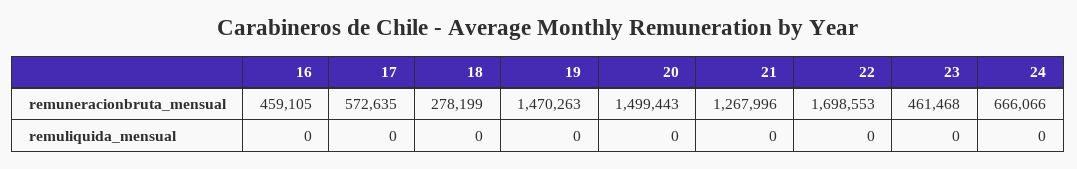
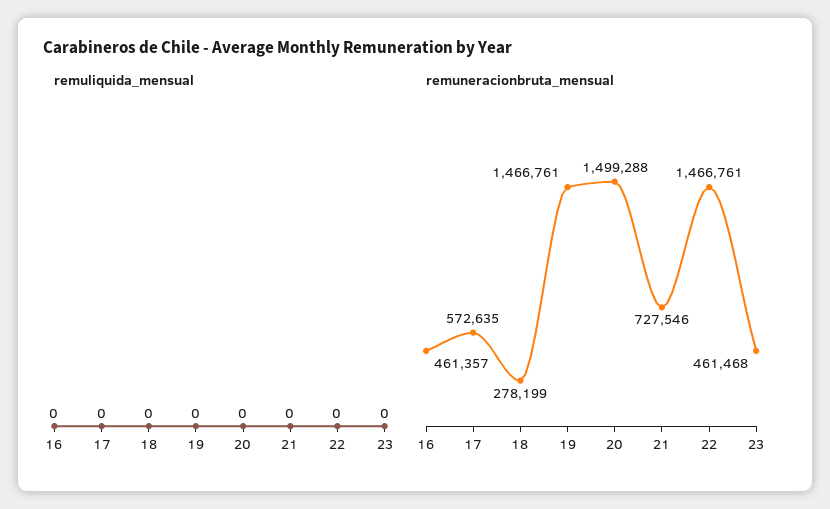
remuneracionbruta_mensual, 16: 459105 -> 461357
remuneracionbruta_mensual, 19: 1470263 -> 1466761
remuneracionbruta_mensual, 20: 1499443 -> 1499288
remuneracionbruta_mensual, 21: 1267996 -> 727546
remuneracionbruta_mensual, 22: 1698553 -> 1466761
remuneracionbruta_mensual, 24: 666066 -> none
remuliquida_mensual, 24: 0 -> none

